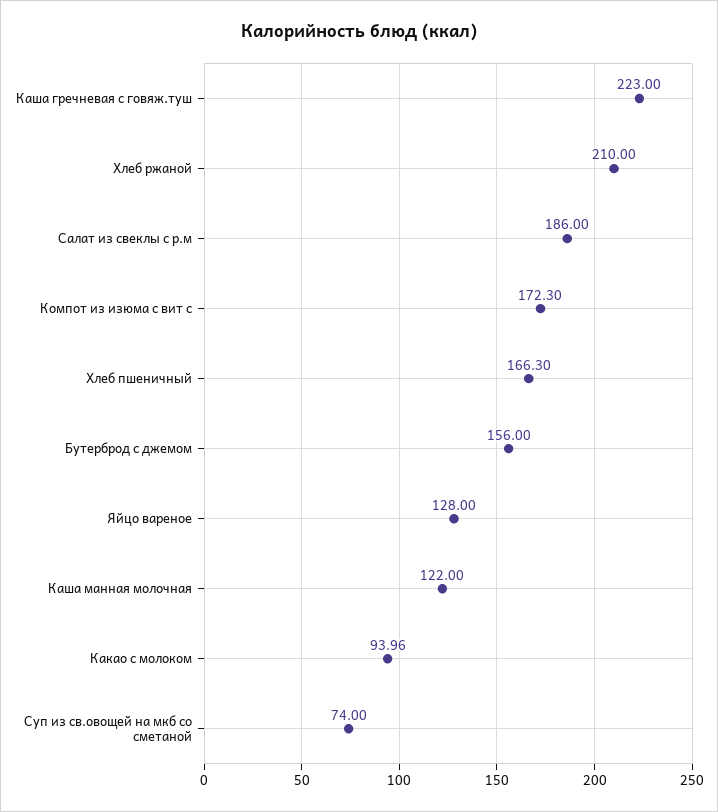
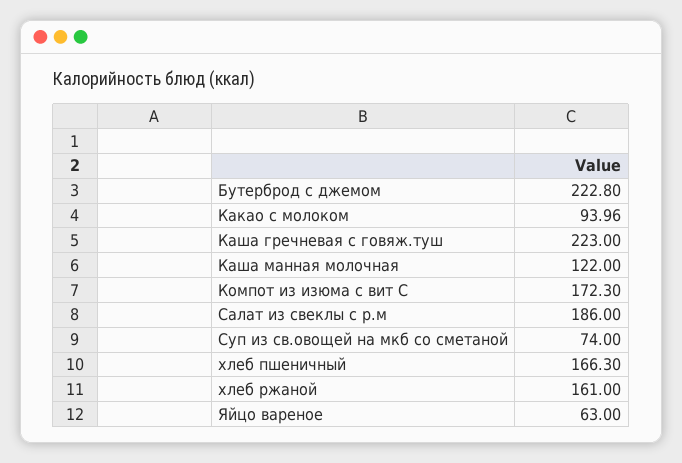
Хлеб ржаной: 210 -> 161
Бутерброд с джемом: 156 -> 222.8
Яйцо вареное: 128 -> 63

